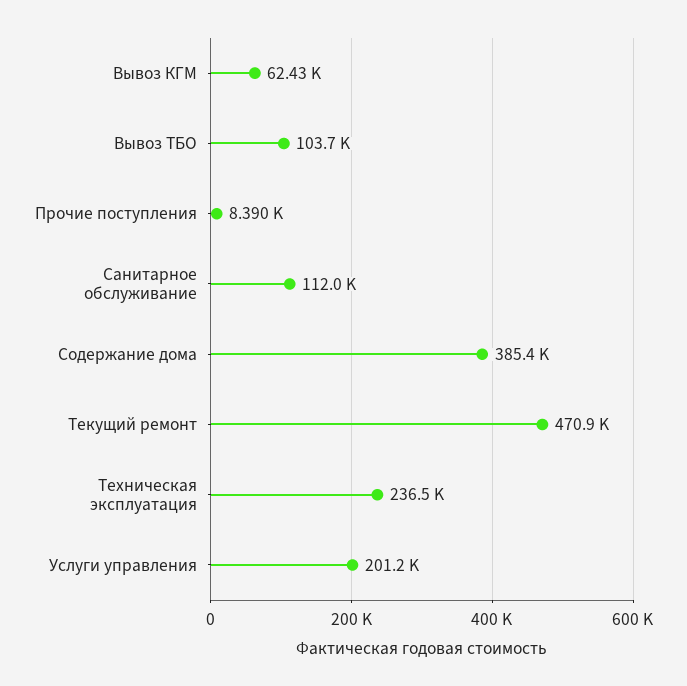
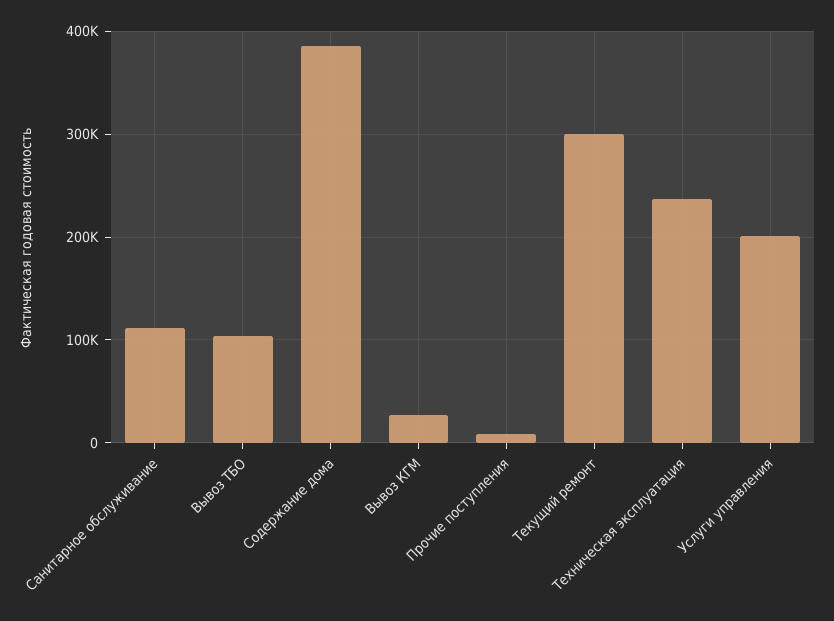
Вывоз КГМ: 62430 -> 30000
Текущий ремонт: 470900 -> 300000

